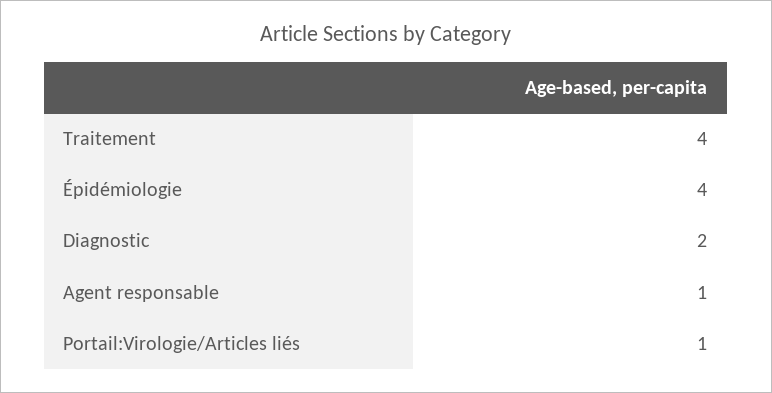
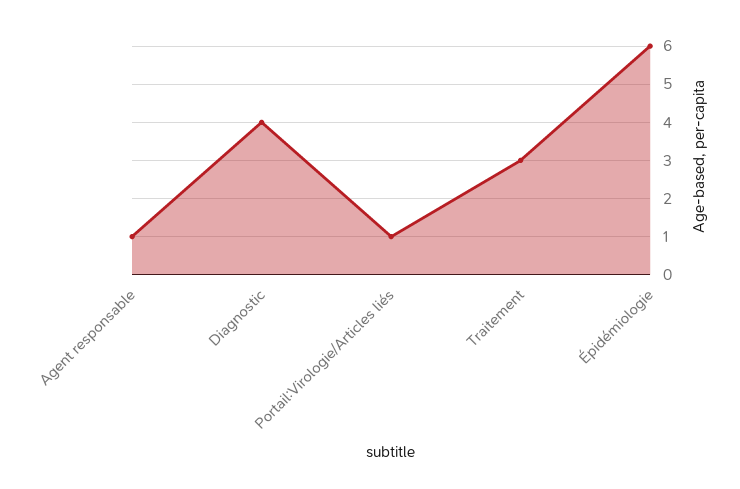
Traitement: 4 -> 3
Épidémiologie: 4 -> 6
Diagnostic: 2 -> 4

